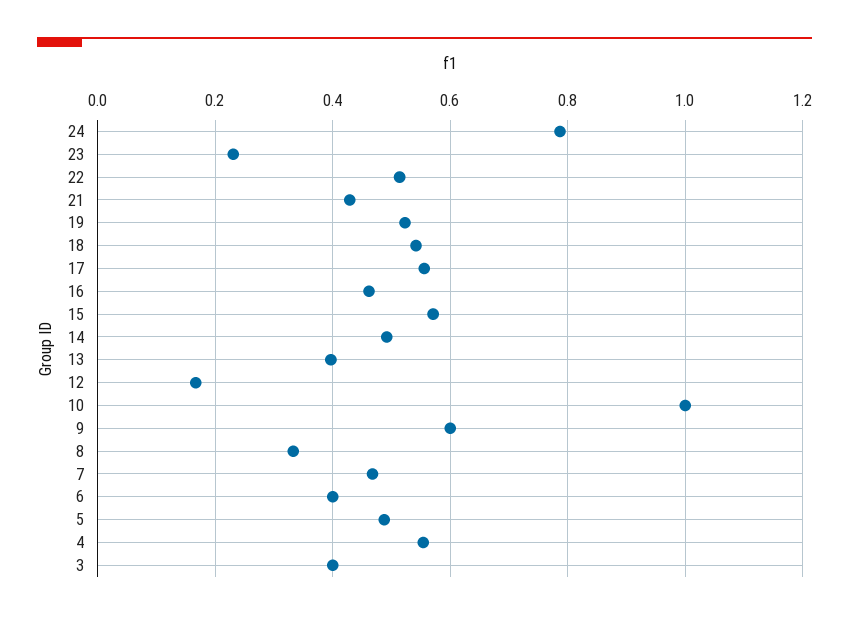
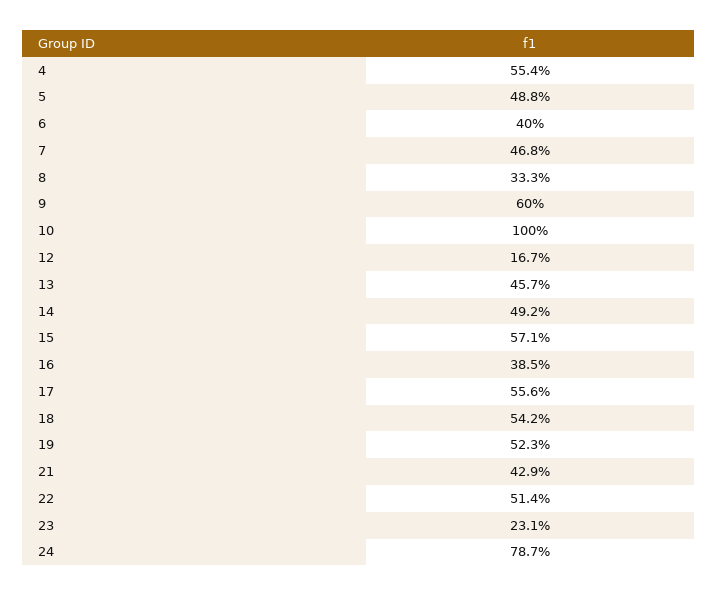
16: 0.46 -> 0.385
13: 0.4 -> 0.457
3: 0.4 -> none

